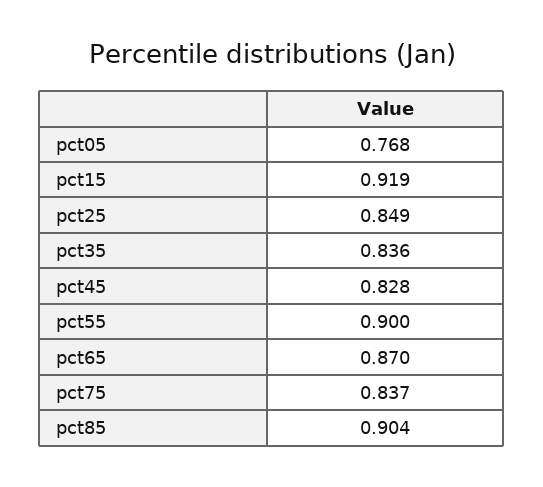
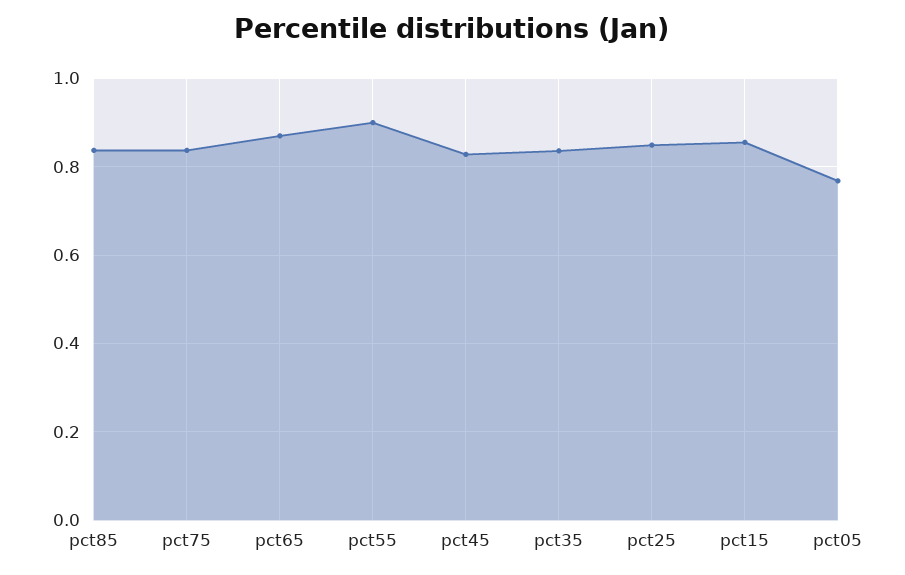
pct15: 0.919 -> 0.86
pct85: 0.904 -> 0.84

